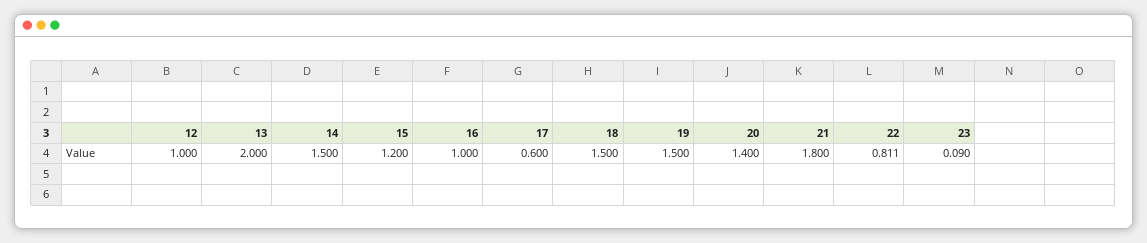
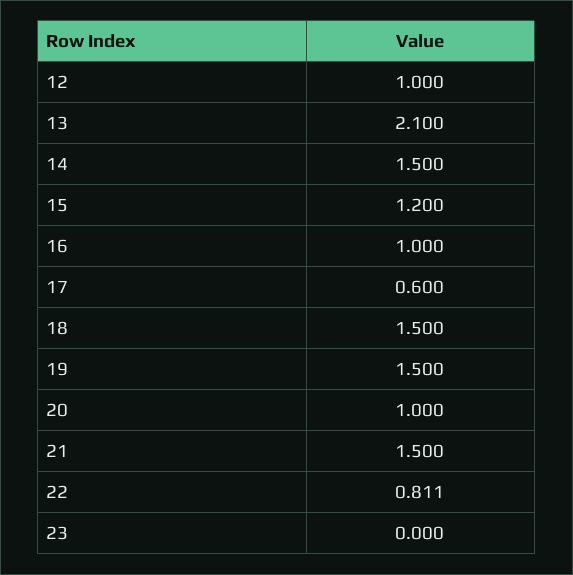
13: 2 -> 2.1
20: 1.4 -> 1
21: 1.8 -> 1.5
23: 0.09 -> 0

